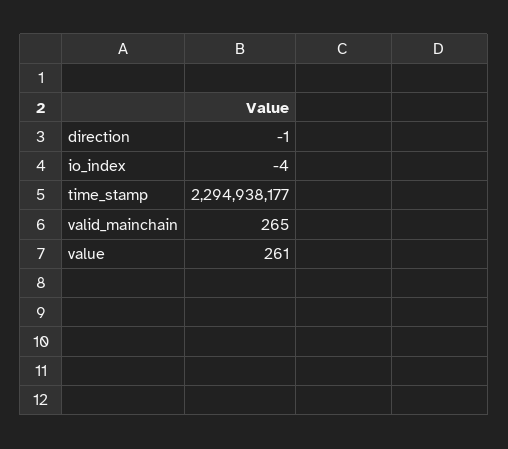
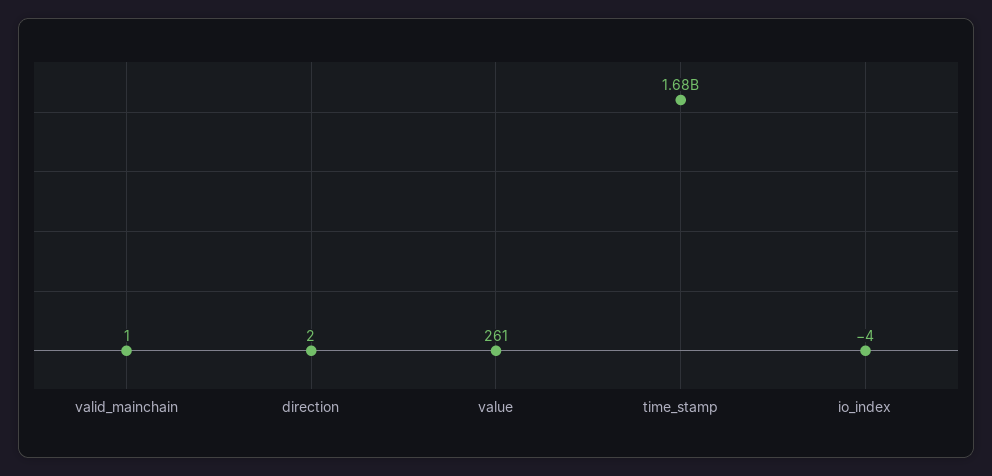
direction: -1 -> 2
time_stamp: 2294938177 -> 1680000000
valid_mainchain: 265 -> 1

